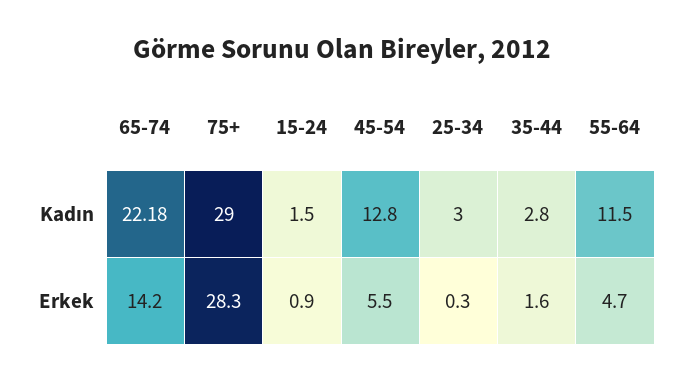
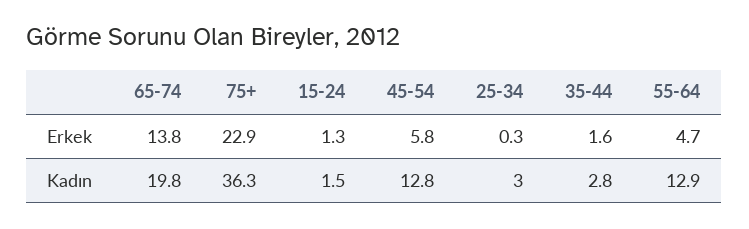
65-74, Kadın: 22.18 -> 19.8
75+, Kadın: 29 -> 36.3
55-64, Kadın: 11.5 -> 12.9
65-74, Erkek: 14.2 -> 13.8
75+, Erkek: 28.3 -> 22.9
15-24, Erkek: 0.9 -> 1.3
45-54, Erkek: 5.5 -> 5.8

